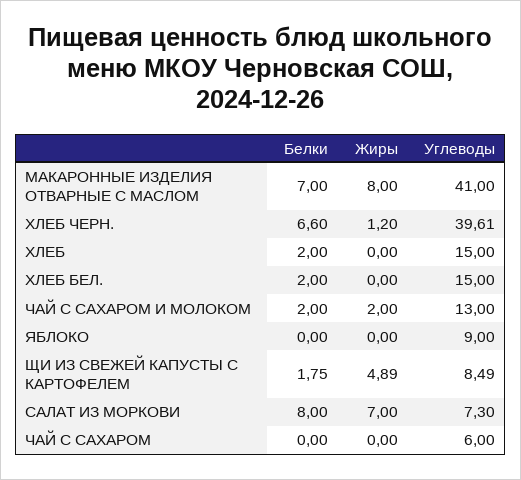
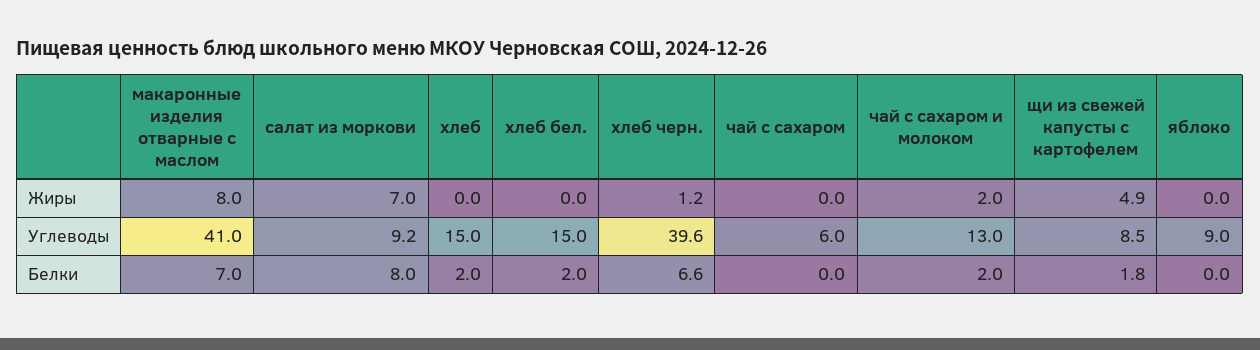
Углеводы, САЛАТ ИЗ МОРКОВИ: 7.3 -> 9.2

